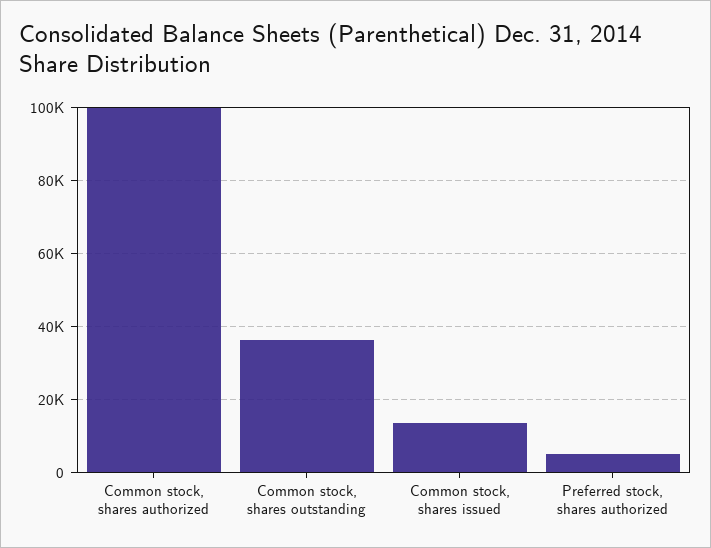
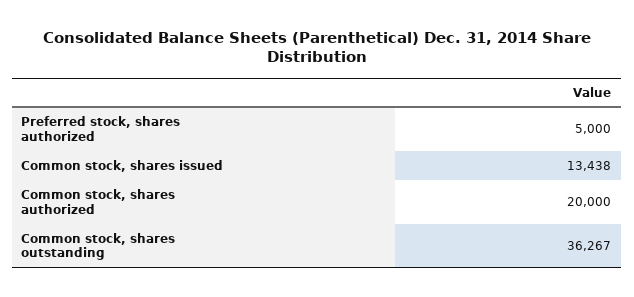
Common stock, shares authorized: 100000 -> 20000

